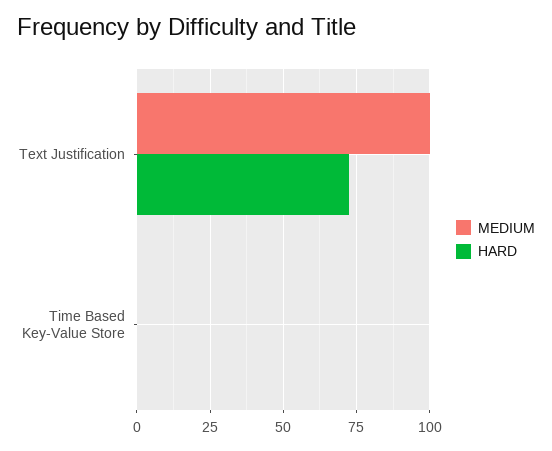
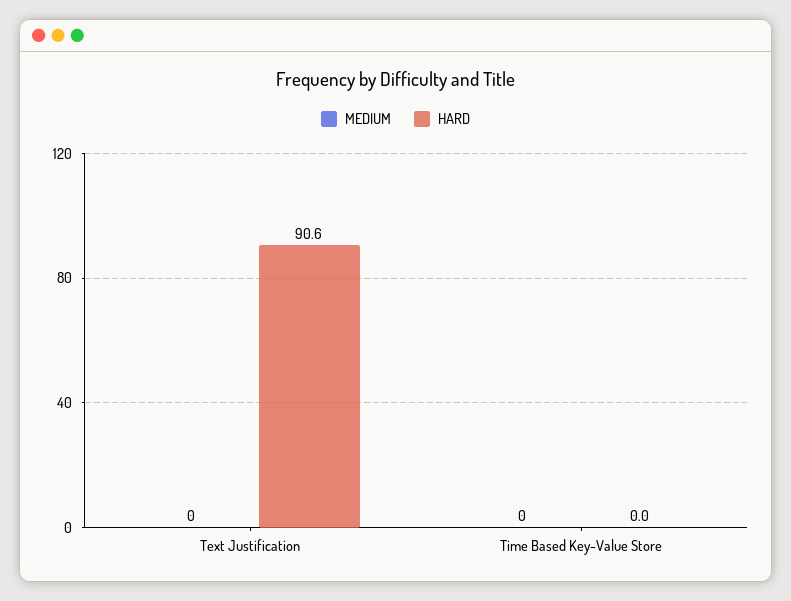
MEDIUM, Text Justification: 100 -> 0
HARD, Text Justification: 72.5 -> 90.6

